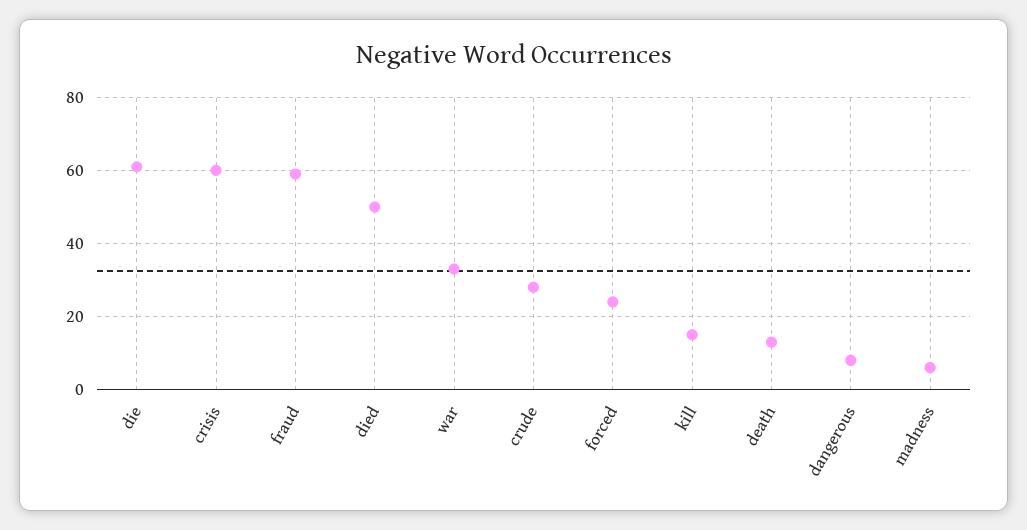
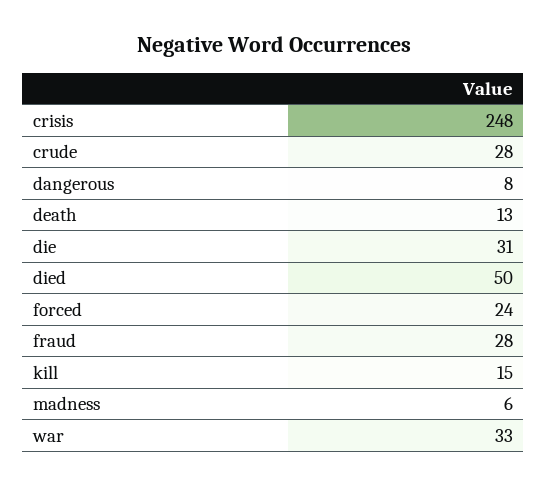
die: 60 -> 31
crisis: 60 -> 248
fraud: 60 -> 28

